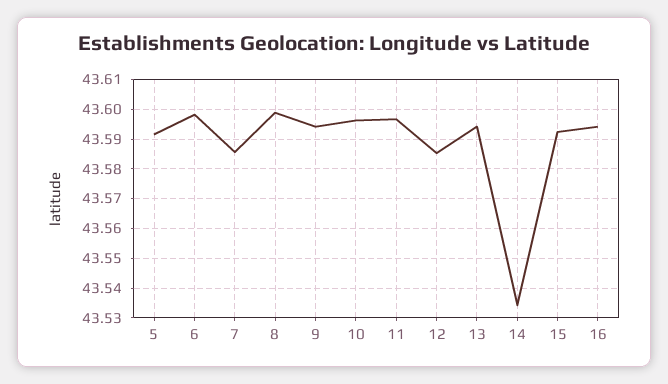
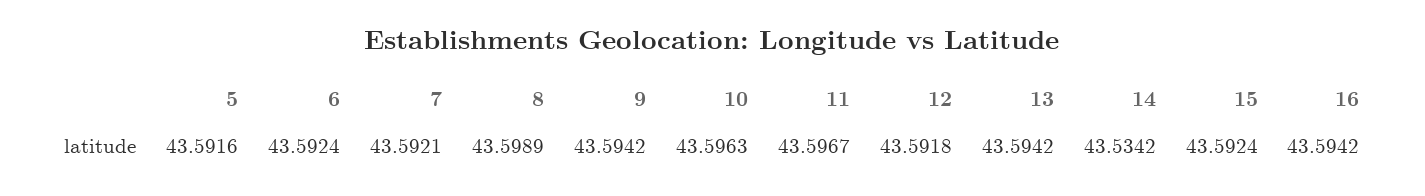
6: 43.5975 -> 43.5924
7: 43.585 -> 43.5921
12: 43.585 -> 43.5918

